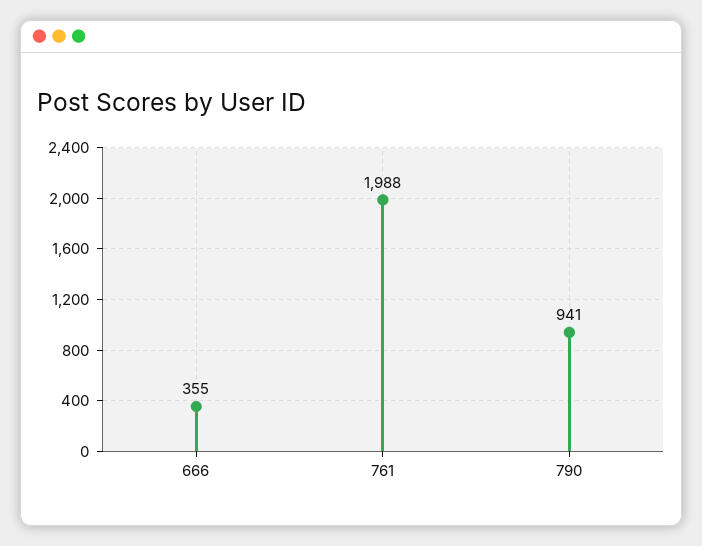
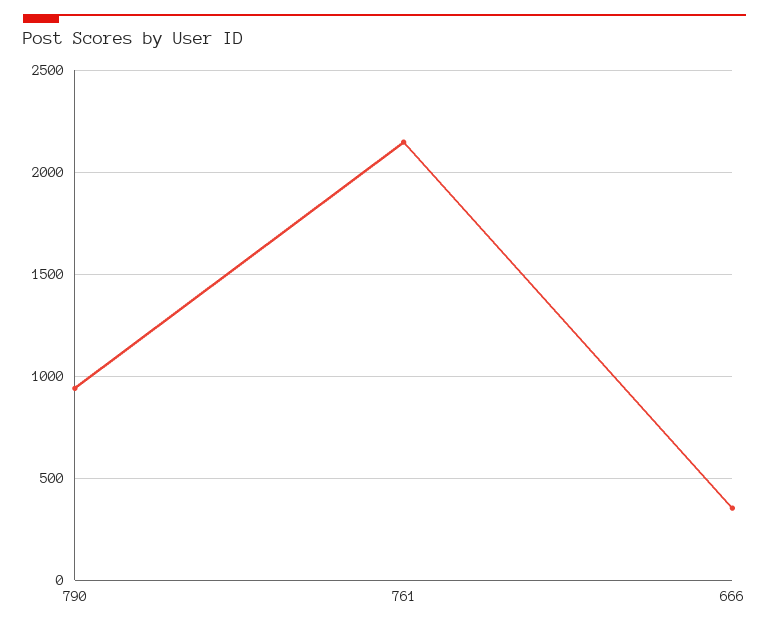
761: 1988 -> 2150

